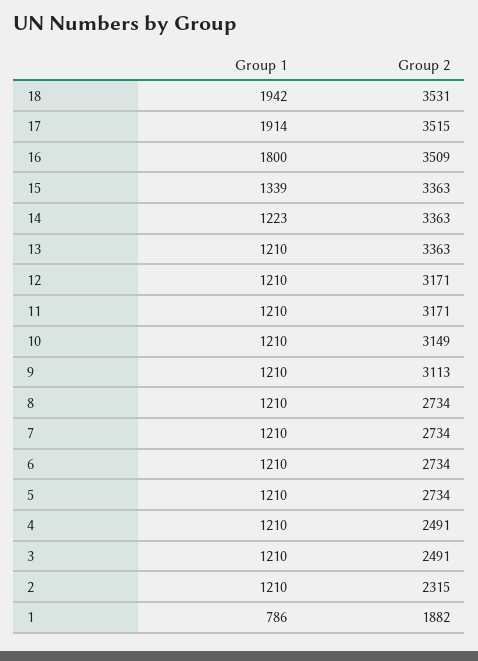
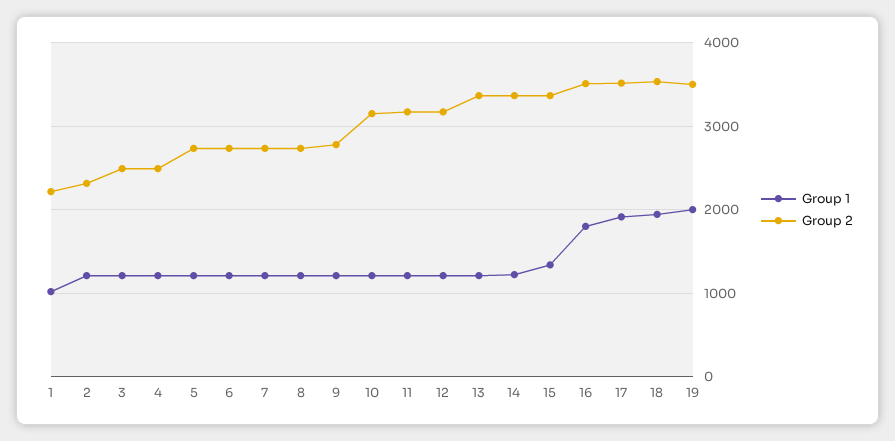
Group 2, 9: 3113 -> 2800
Group 1, 1: 786 -> 1000
Group 2, 1: 1882 -> 2200
Group 1, 19: none -> 2000
Group 2, 19: none -> 3500

